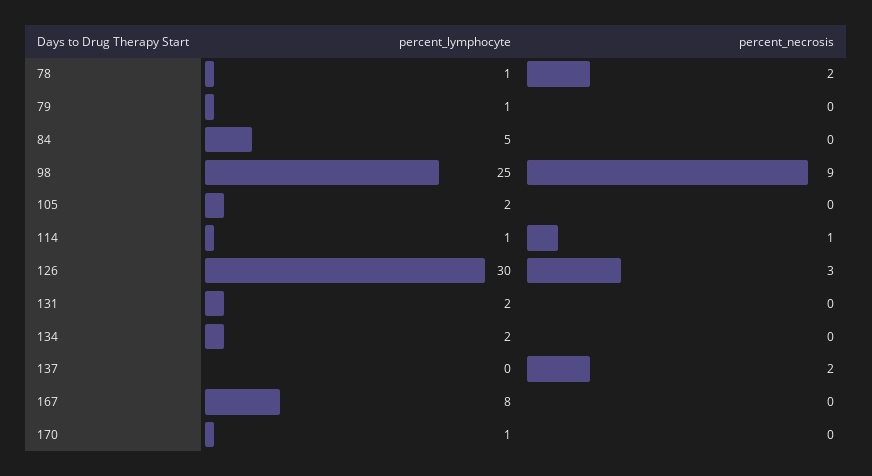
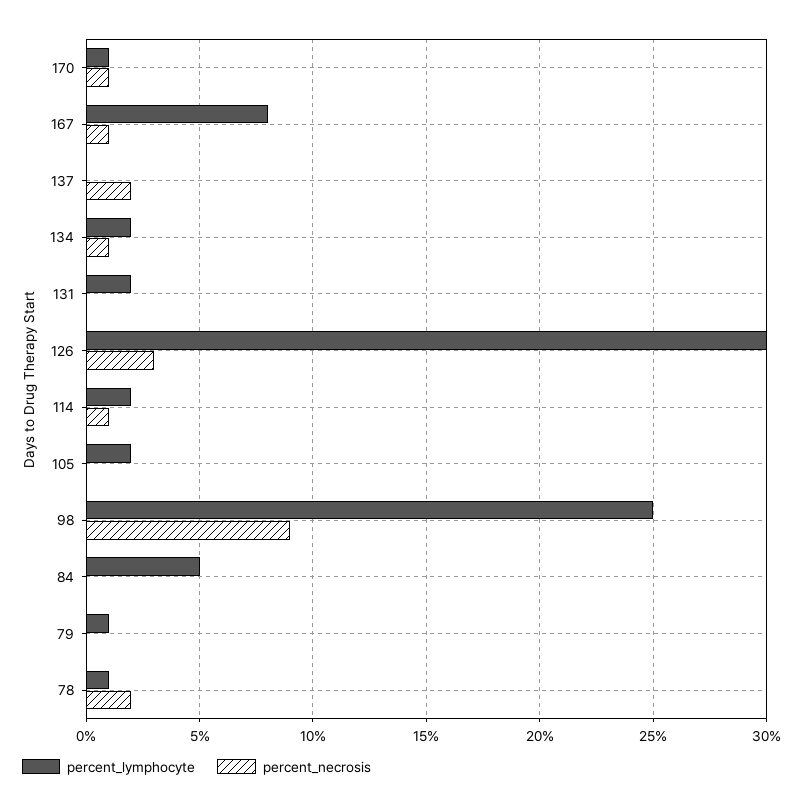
percent_lymphocyte, 114: 1 -> 2
percent_necrosis, 134: 0 -> 1
percent_necrosis, 167: 0 -> 1
percent_necrosis, 170: 0 -> 1

